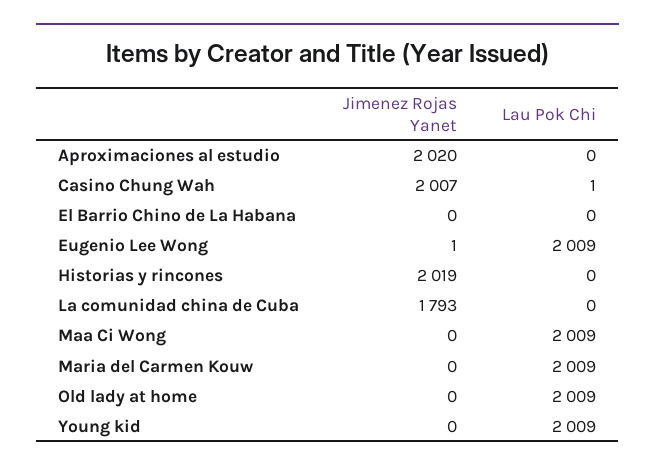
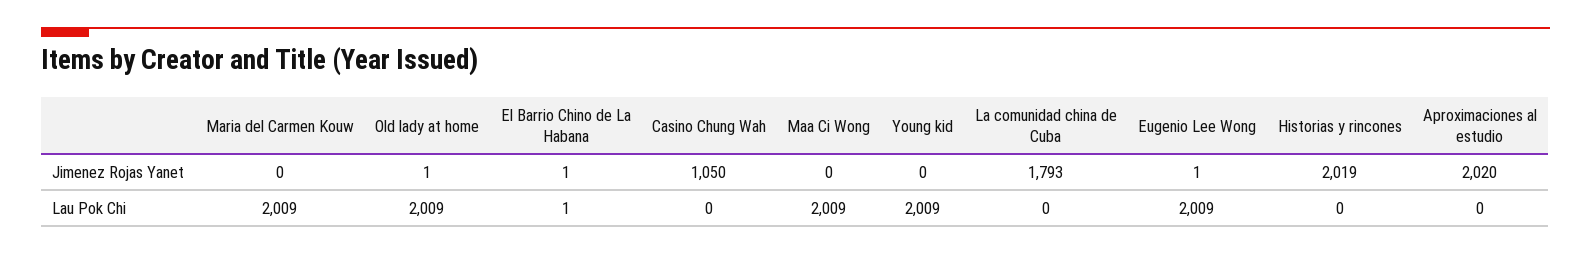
Jimenez Rojas Yanet, Casino Chung Wah: 2007 -> 1050
Lau Pok Chi, Casino Chung Wah: 1 -> 0
Jimenez Rojas Yanet, El Barrio Chino de La Habana: 0 -> 1
Lau Pok Chi, El Barrio Chino de La Habana: 0 -> 1
Jimenez Rojas Yanet, Old lady at home: 0 -> 1

